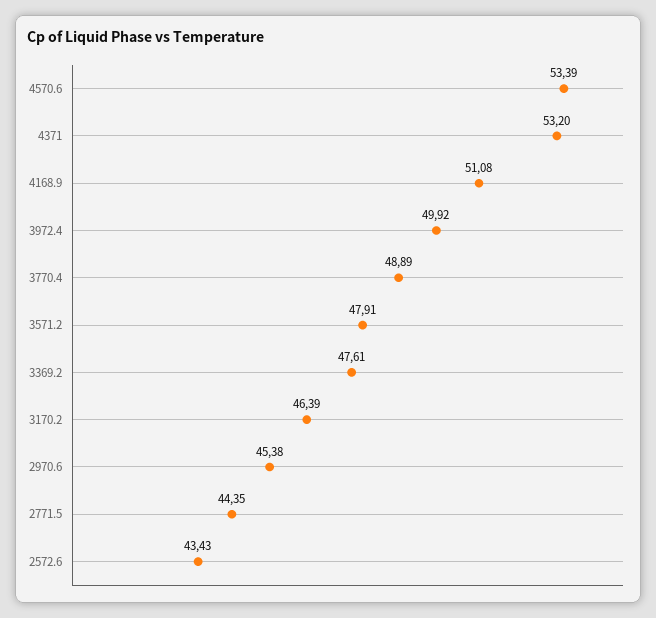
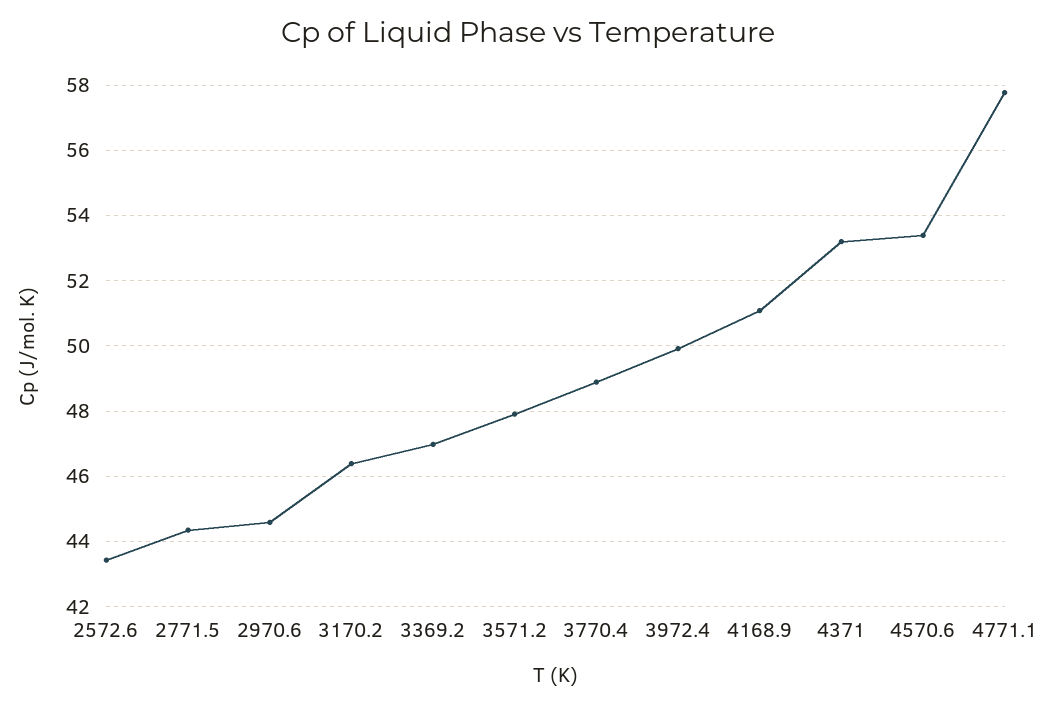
3369.2: 47.61 -> 47
2970.6: 45.38 -> 44.6
4771.1: none -> 57.8

